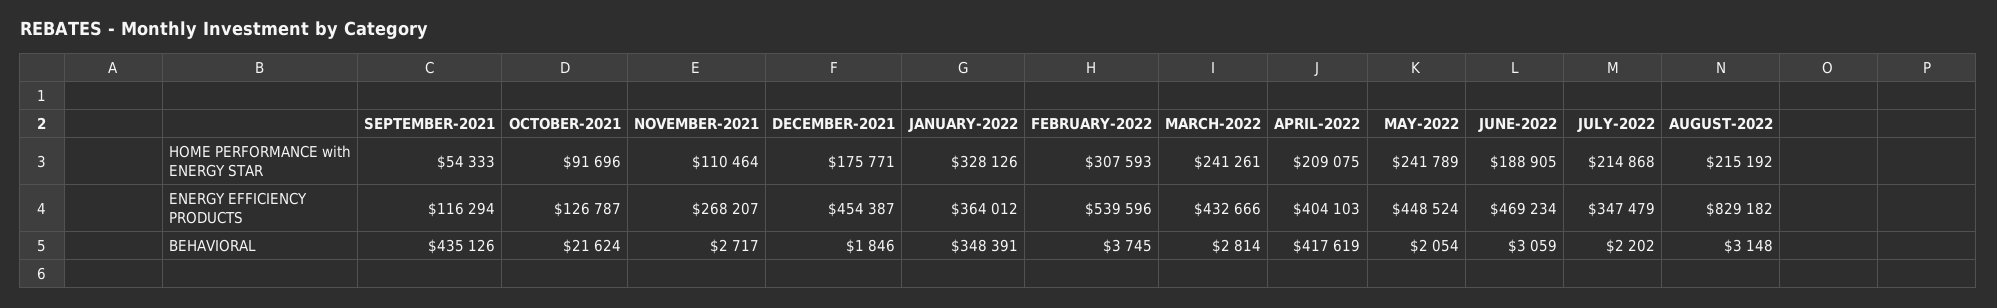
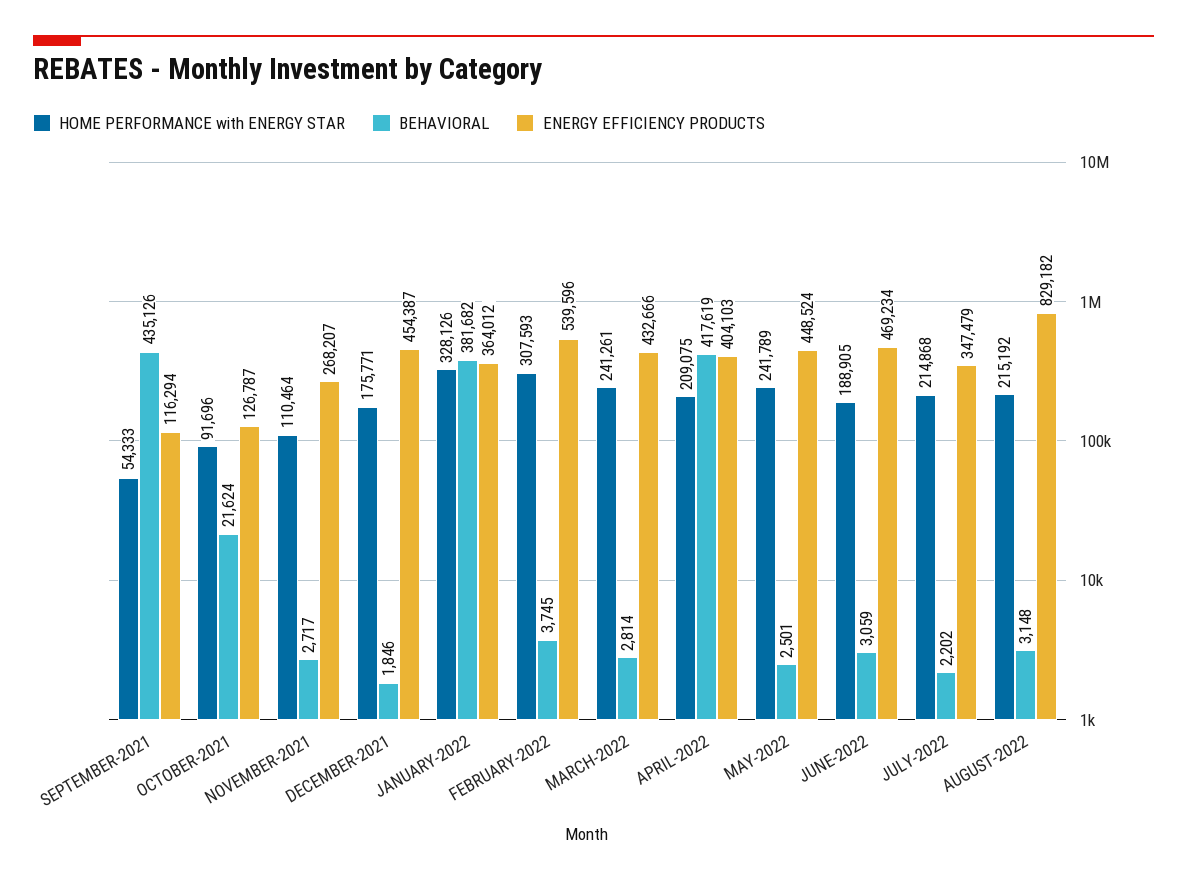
BEHAVIORAL, JANUARY-2022: 348391 -> 381682
BEHAVIORAL, MAY-2022: 2054 -> 2501

